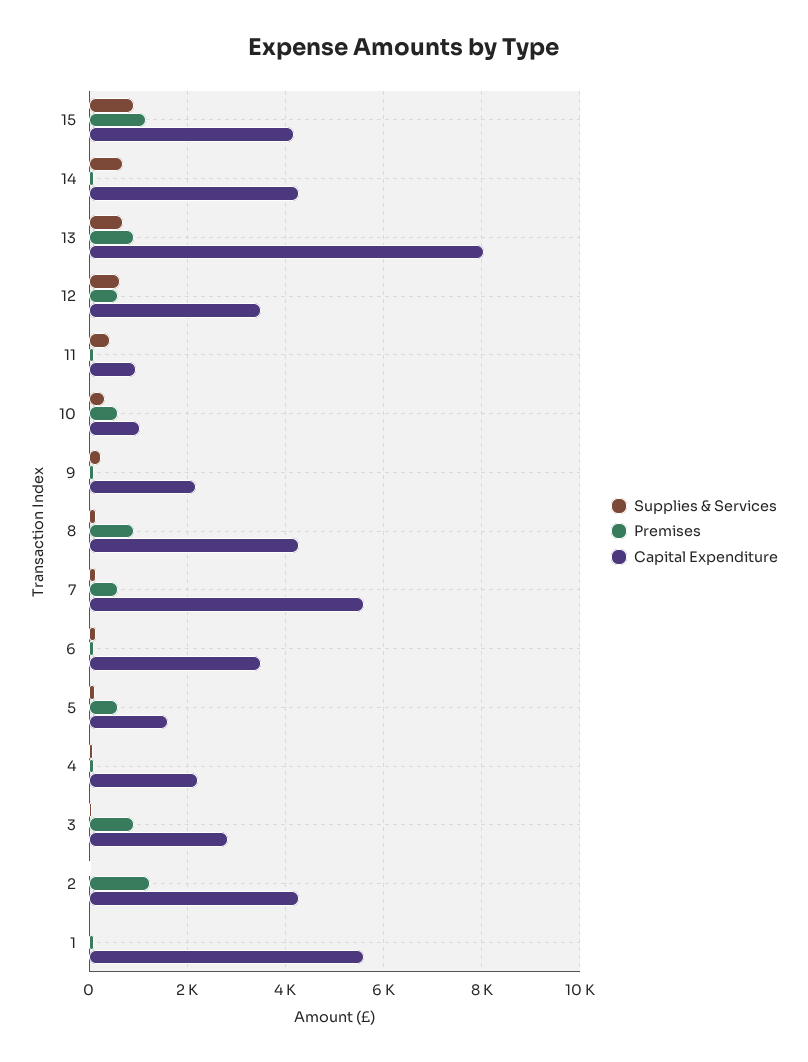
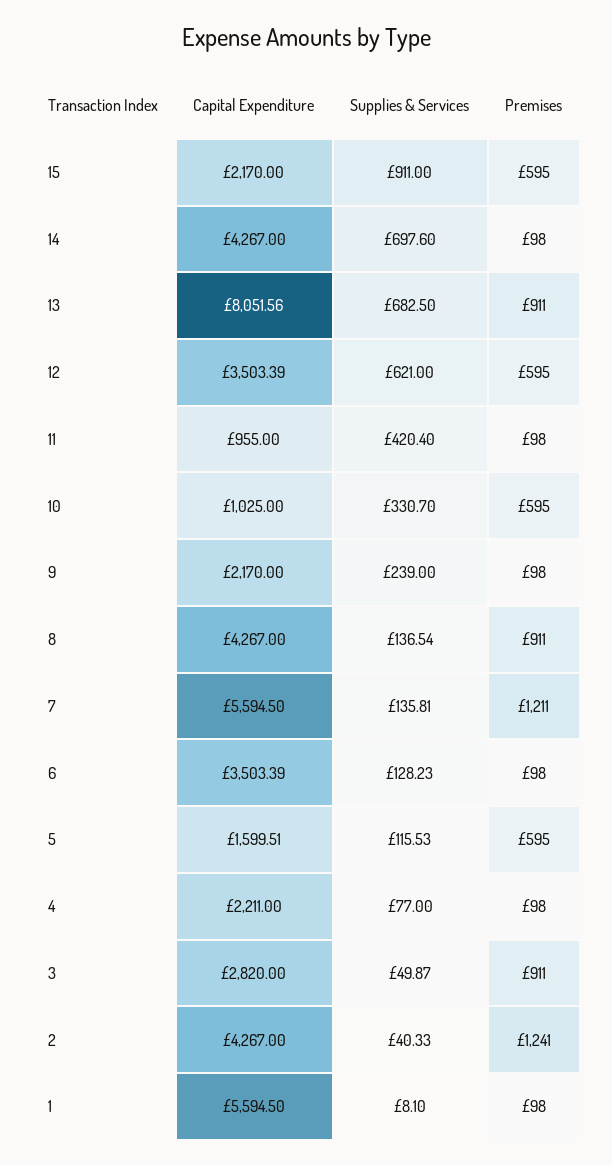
Premises, 15: 1200 -> 595
Capital Expenditure, 15: 4200 -> 2170
Premises, 7: 600 -> 1211

